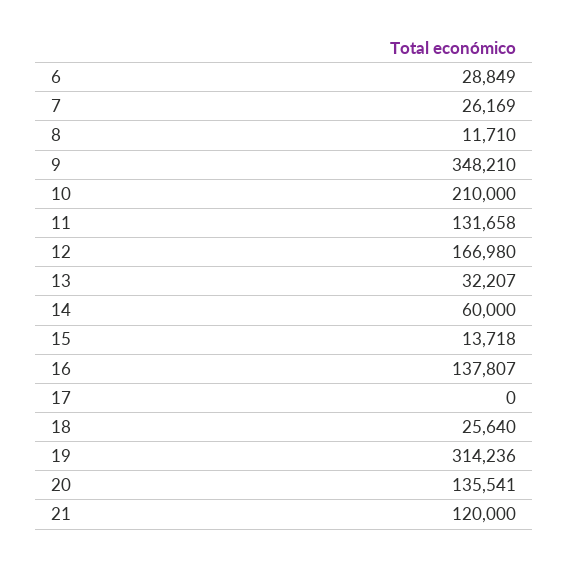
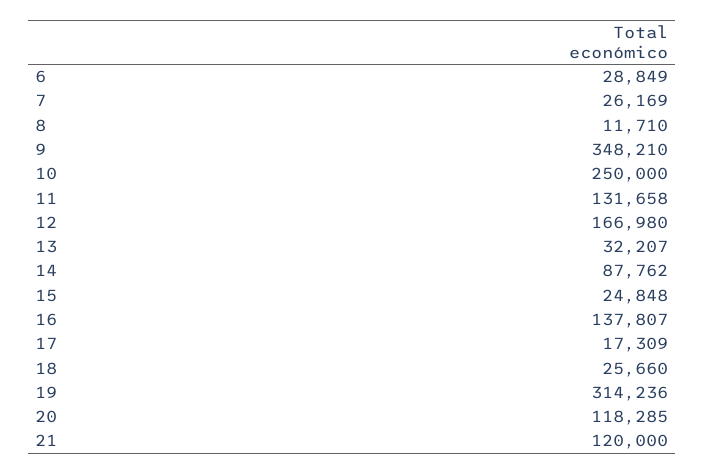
10: 210000 -> 250000
14: 60000 -> 87762
15: 13718 -> 24848
17: 0 -> 17309
18: 25640 -> 25660
20: 135541 -> 118285

